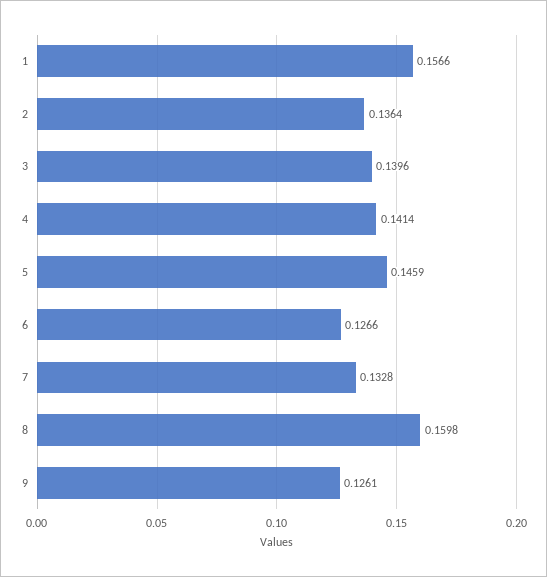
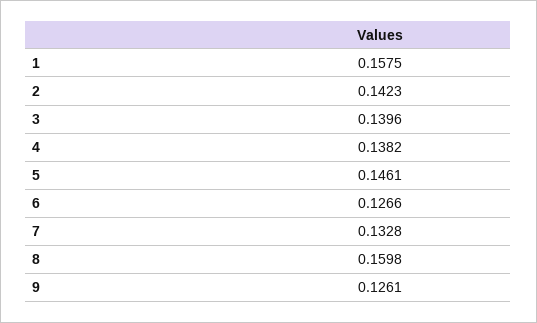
1: 0.1566 -> 0.1575
2: 0.1364 -> 0.1423
4: 0.1414 -> 0.1382
5: 0.1459 -> 0.1461

